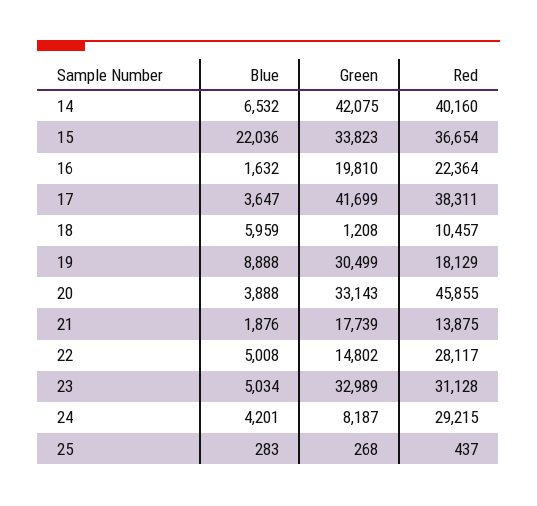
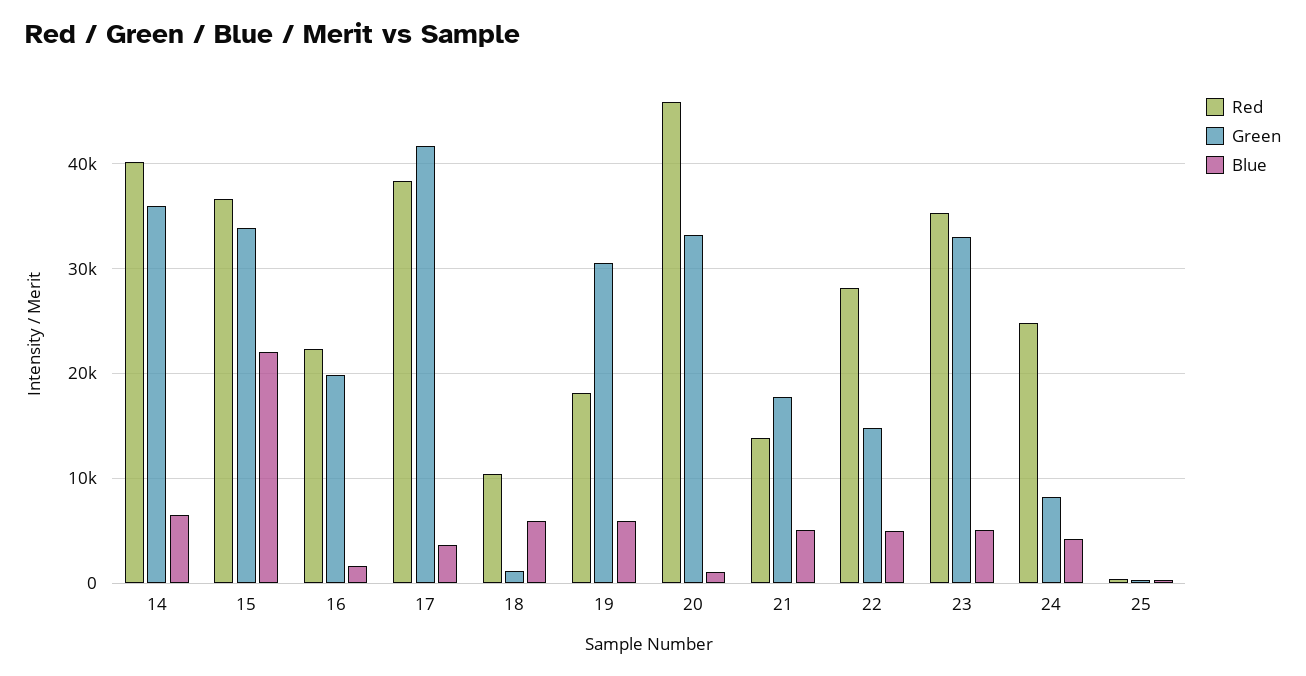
Green, 14: 42075 -> 36000
Blue, 19: 8888 -> 6000
Blue, 20: 3888 -> 1000
Blue, 21: 1876 -> 5000
Red, 23: 31128 -> 35000
Red, 24: 29215 -> 25000

